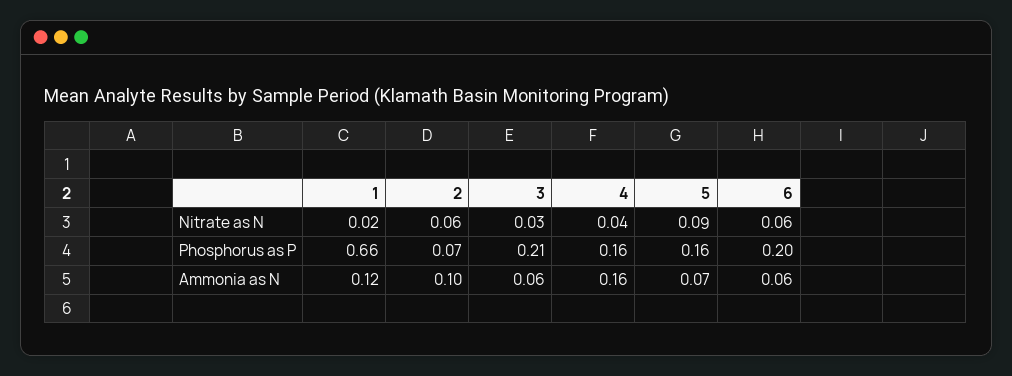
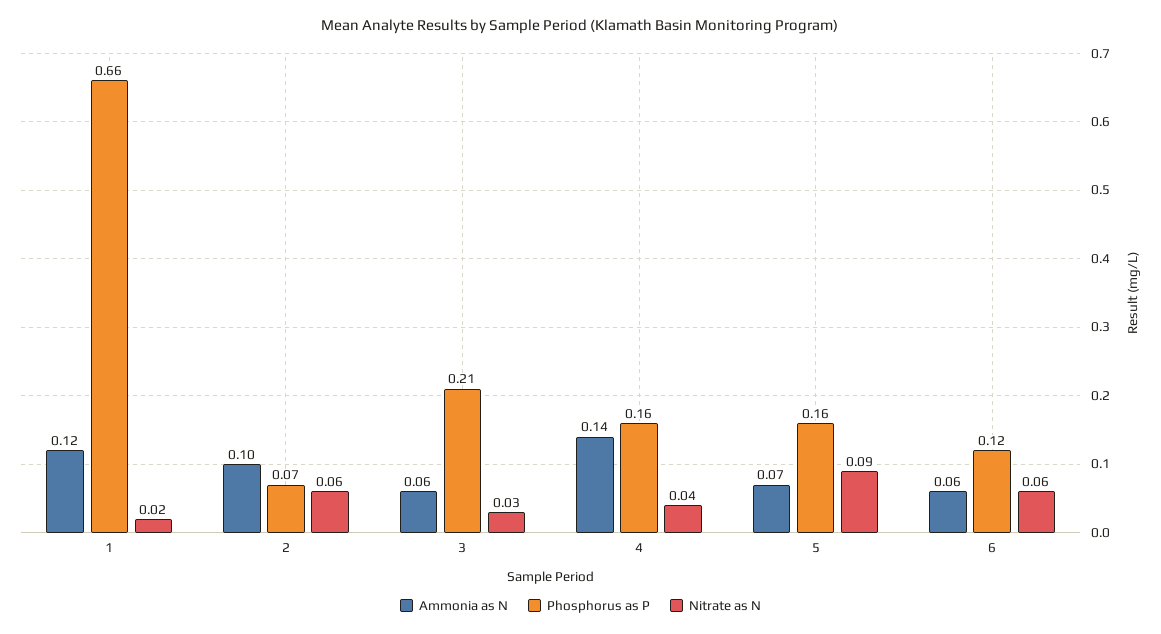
Phosphorus as P, 6: 0.2 -> 0.12
Ammonia as N, 4: 0.16 -> 0.14

